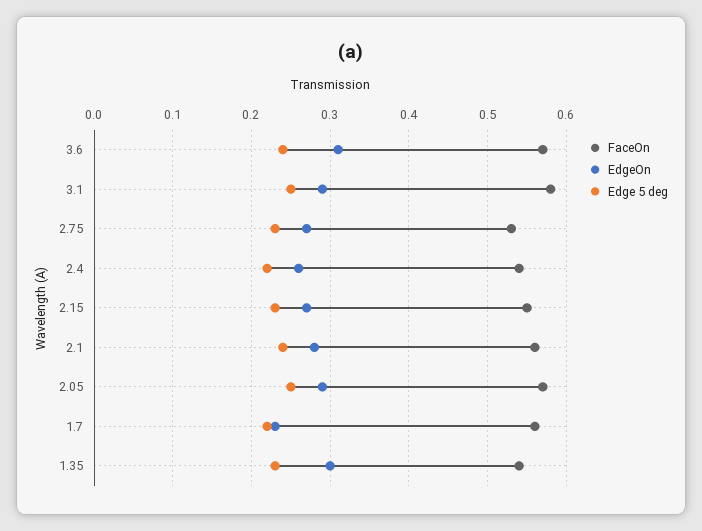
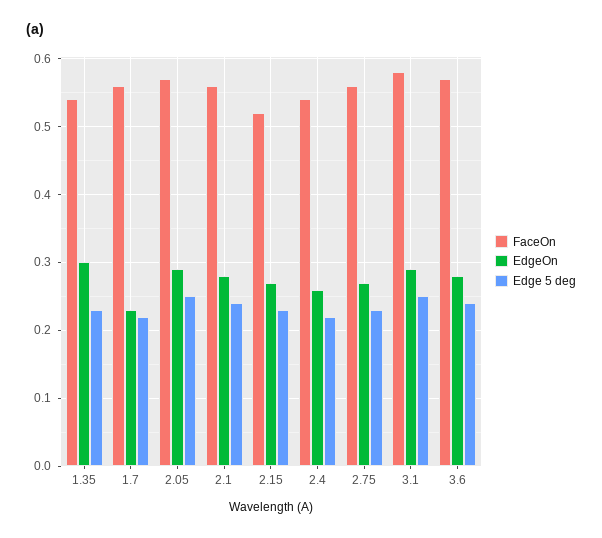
EdgeOn, 3.6: 0.31 -> 0.28
FaceOn, 2.75: 0.53 -> 0.56
FaceOn, 2.15: 0.55 -> 0.52

